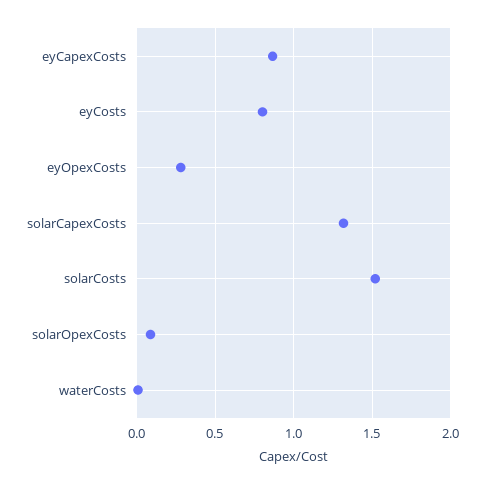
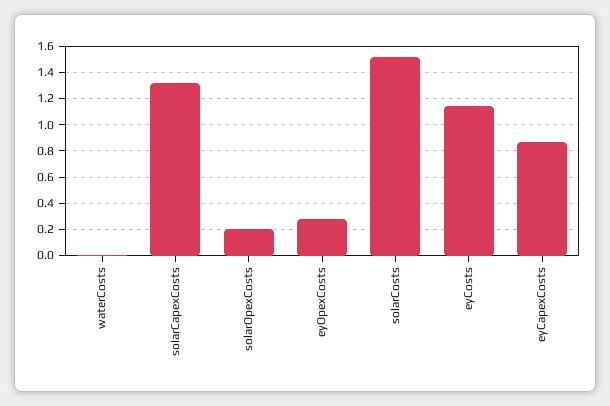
eyCosts: 0.8 -> 1.15
solarOpexCosts: 0.1 -> 0.2

